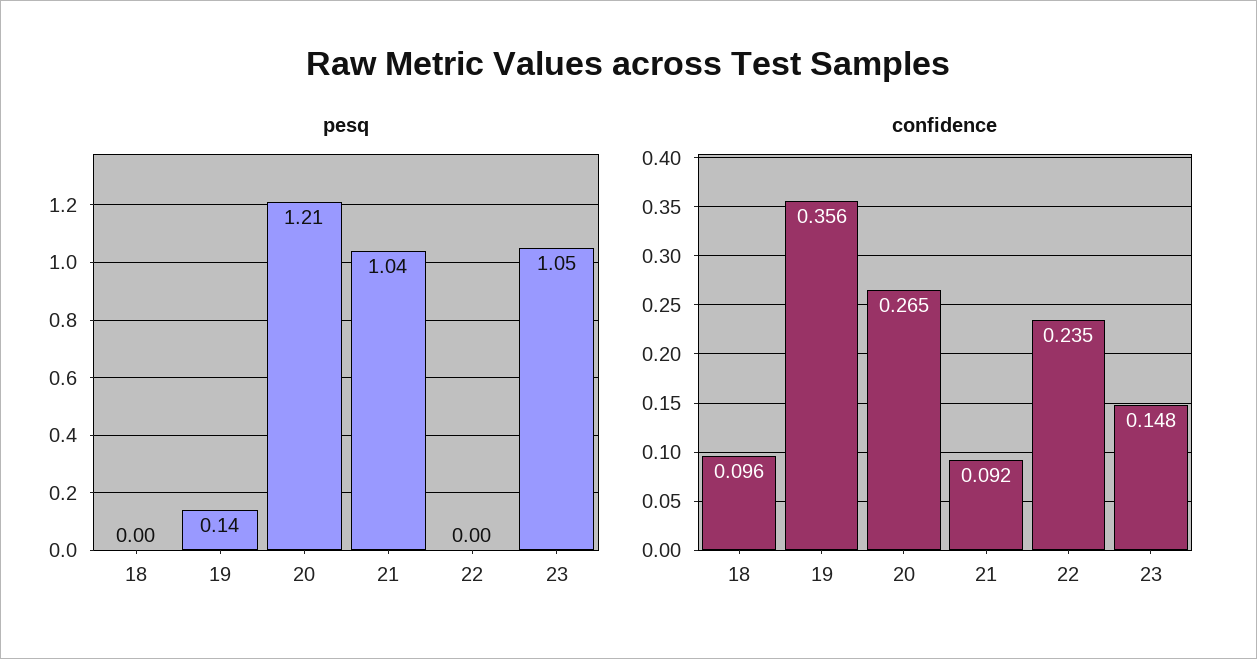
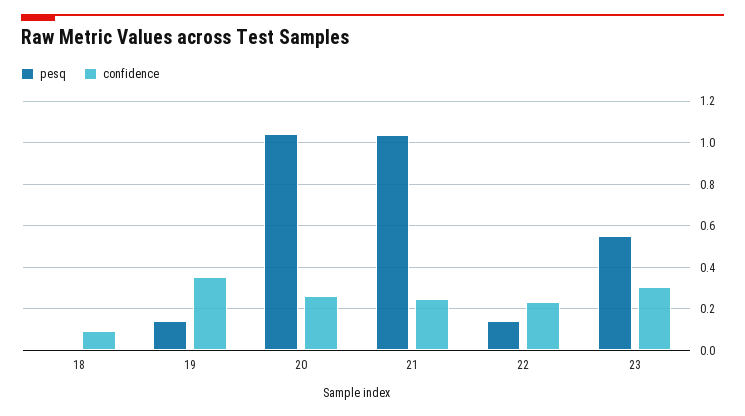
pesq, 20: 1.21 -> 1.05
pesq, 22: 0 -> 0.15
pesq, 23: 1.05 -> 0.55
confidence, 21: 0.092 -> 0.25
confidence, 23: 0.148 -> 0.3

